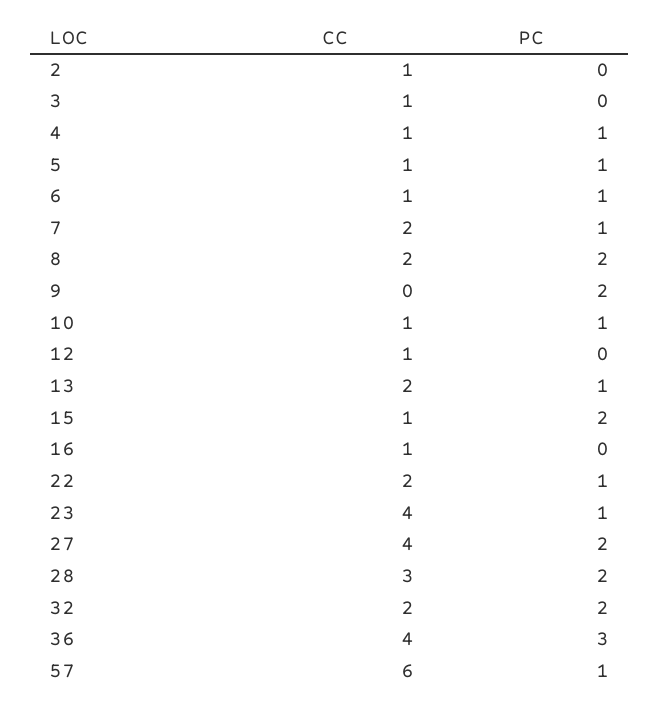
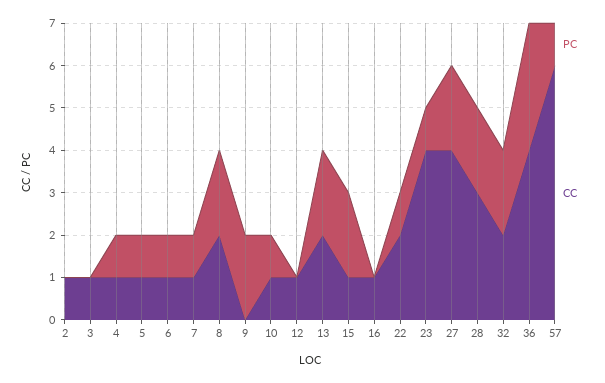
CC, 7: 2 -> 1
PC, 13: 1 -> 2

